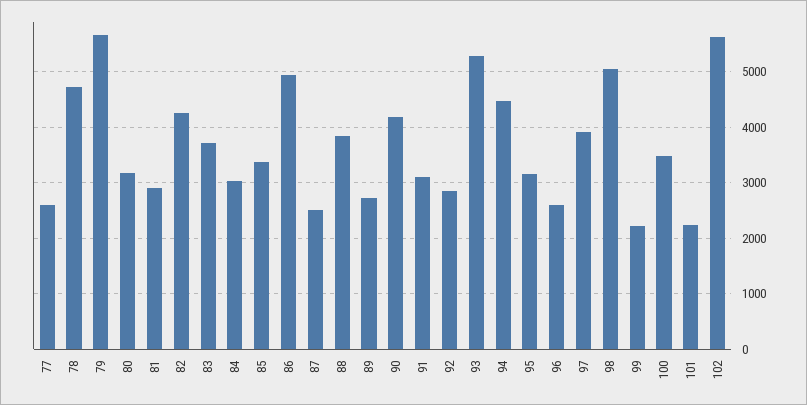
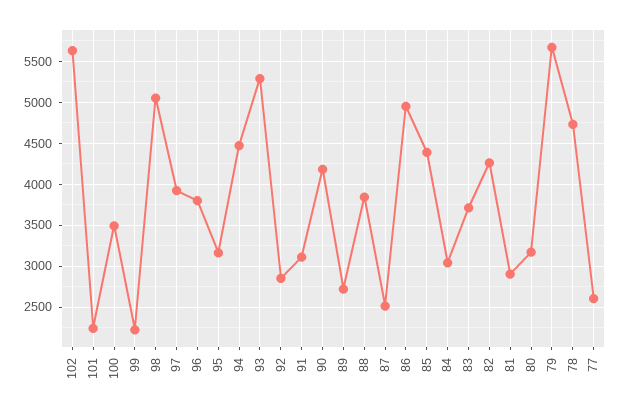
85: 3400 -> 4400
96: 2600 -> 3800

